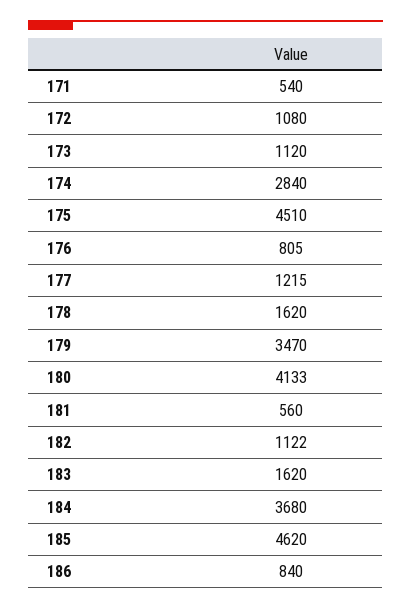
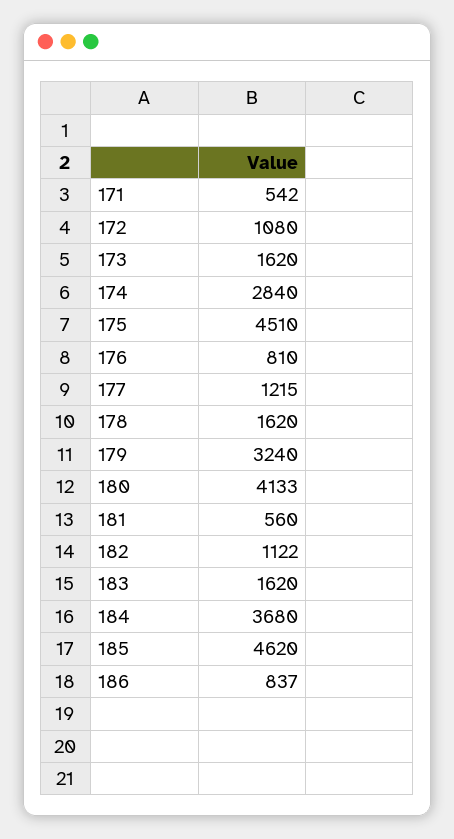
171: 540 -> 542
173: 1120 -> 1620
176: 805 -> 810
179: 3470 -> 3240
186: 840 -> 837

